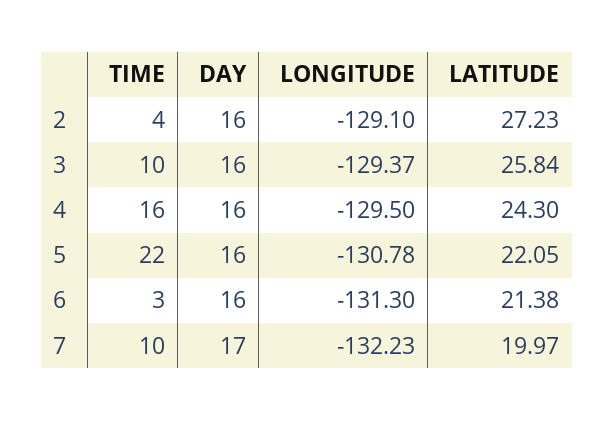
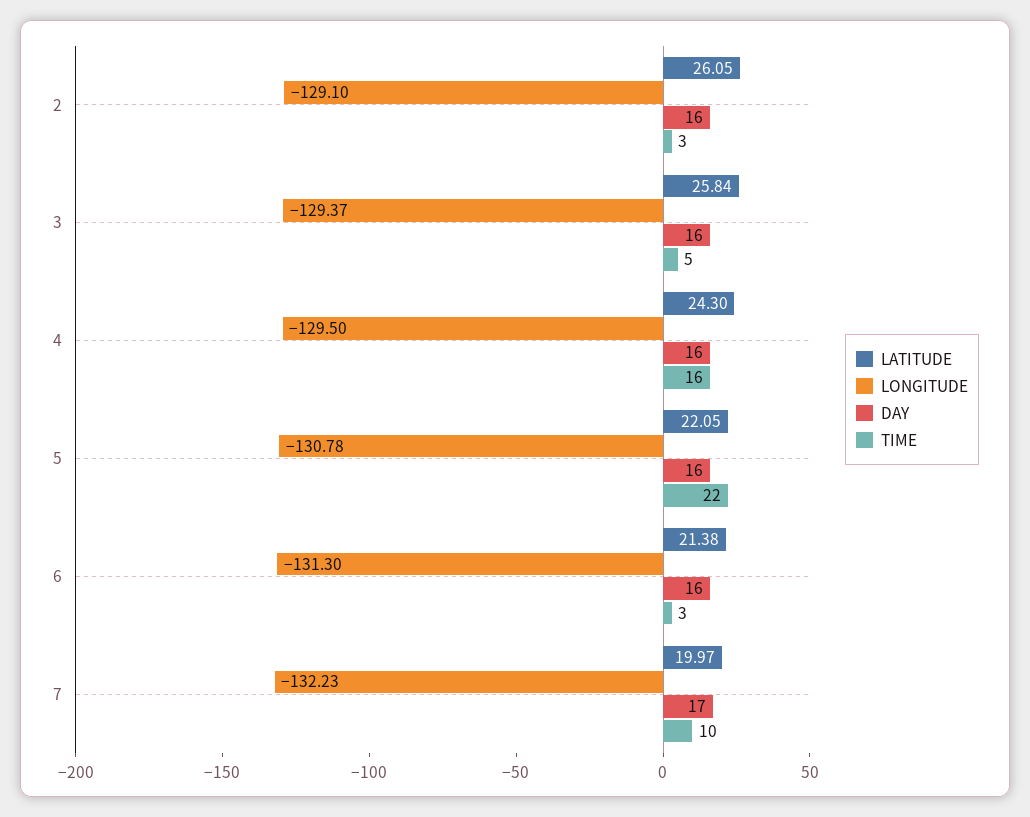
TIME, 2: 4 -> 3
LATITUDE, 2: 27.23 -> 26.05
TIME, 3: 10 -> 5

